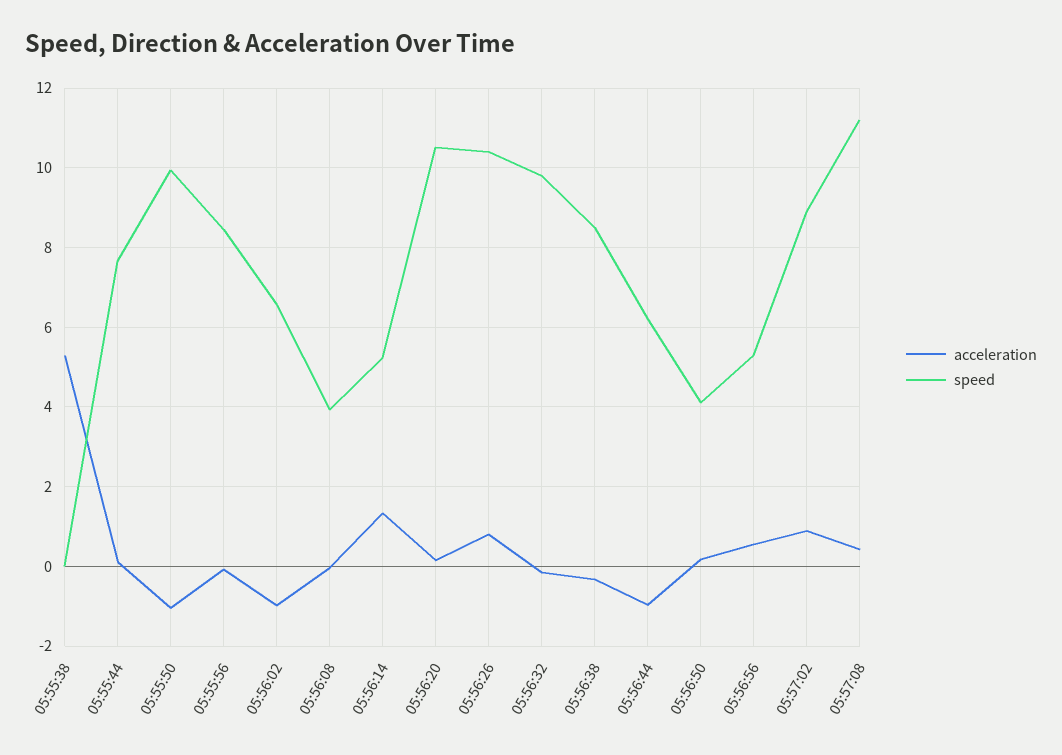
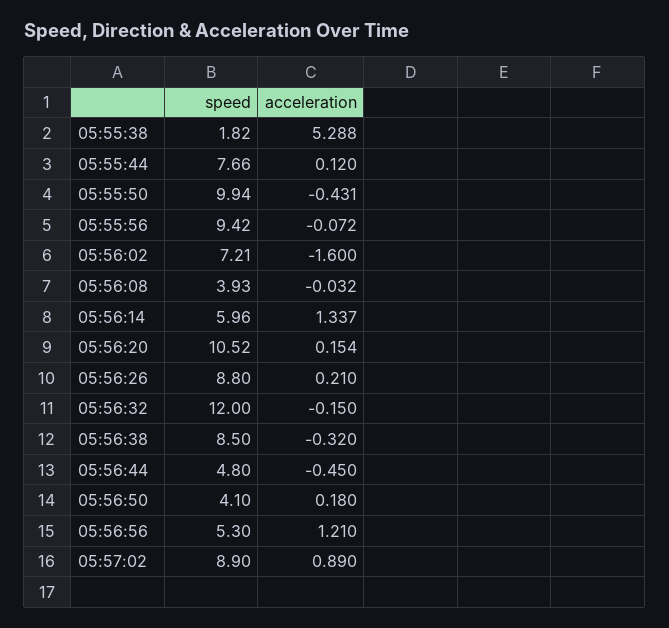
speed, 05:55:38: 0 -> 1.82
acceleration, 05:55:50: -1 -> -0.431
speed, 05:55:56: 8.4 -> 9.42
acceleration, 05:56:02: -1 -> -1.6
speed, 05:56:02: 6.6 -> 7.21
speed, 05:56:14: 5.2 -> 5.96
acceleration, 05:56:26: 0.8 -> 0.21
speed, 05:56:26: 10.4 -> 8.8
speed, 05:56:32: 9.8 -> 12
acceleration, 05:56:44: -1 -> -0.45
speed, 05:56:44: 6.2 -> 4.8
acceleration, 05:56:56: 0.6 -> 1.21
acceleration, 05:57:08: 0.4 -> none
speed, 05:57:08: 11.2 -> none

